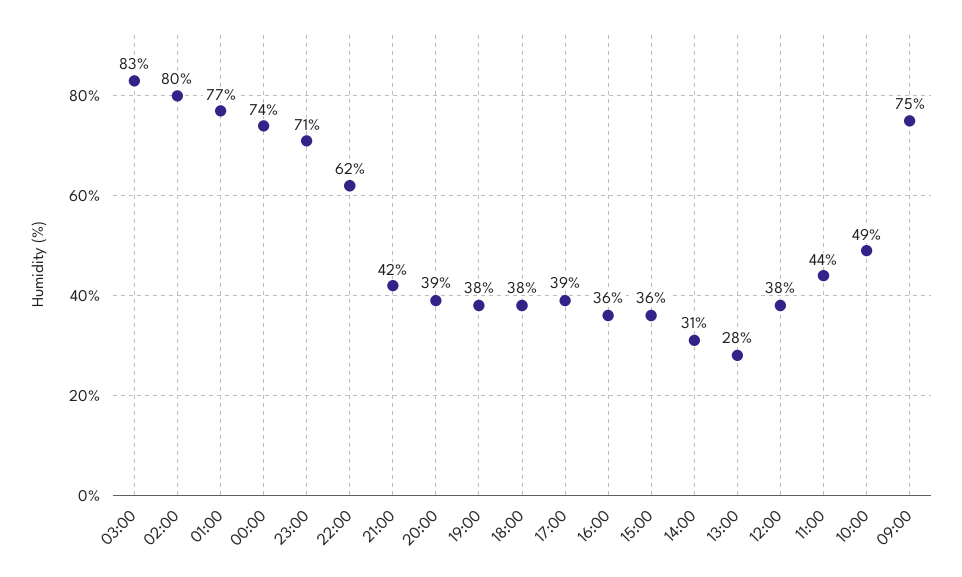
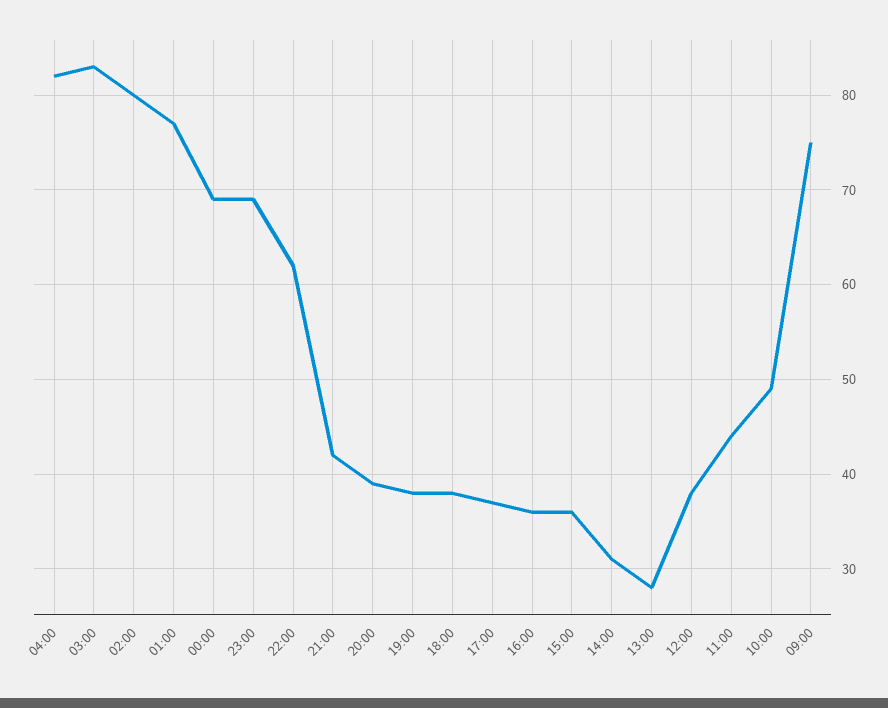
00:00: 74 -> 69
23:00: 71 -> 69
17:00: 39 -> 37
04:00: none -> 82

